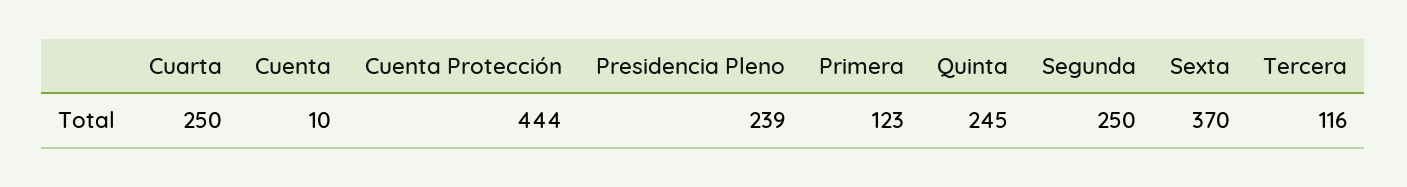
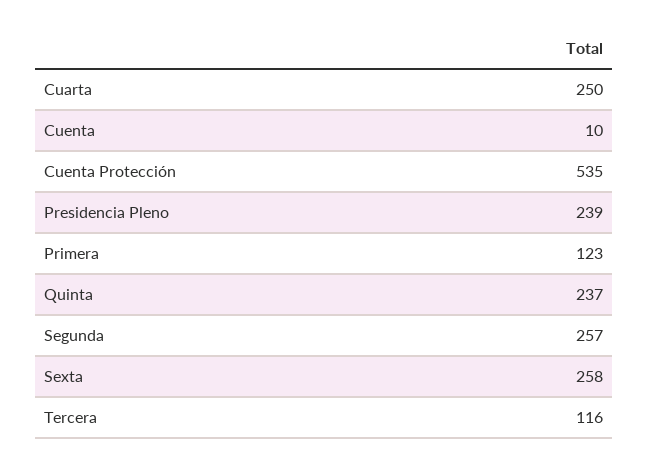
Cuenta Protección: 444 -> 535
Quinta: 245 -> 237
Segunda: 250 -> 257
Sexta: 370 -> 258

